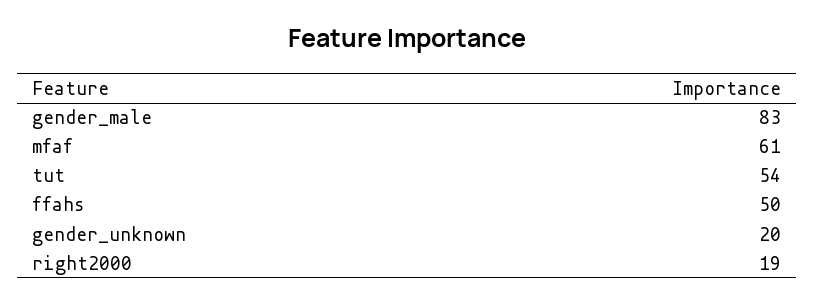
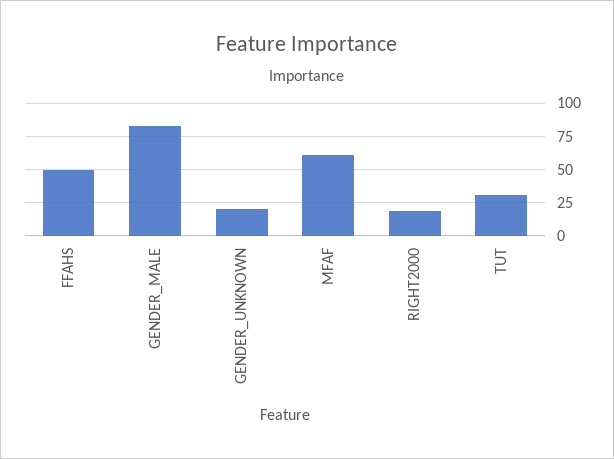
tut: 54 -> 30

